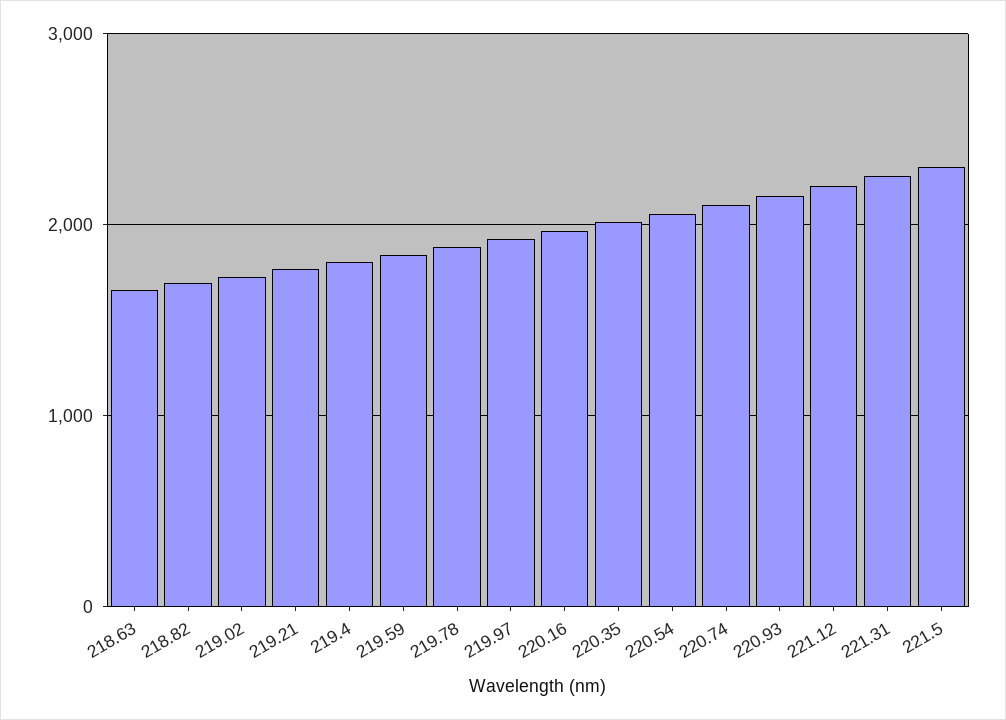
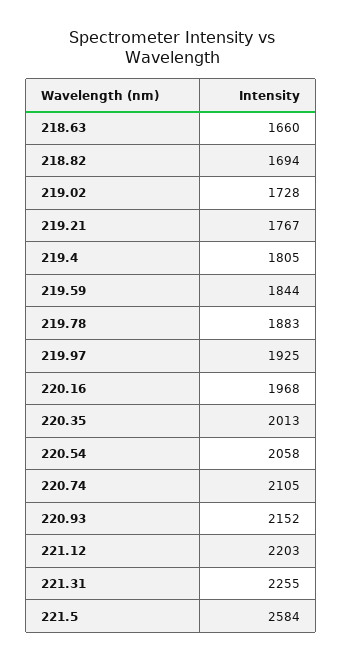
221.5: 2300 -> 2584

